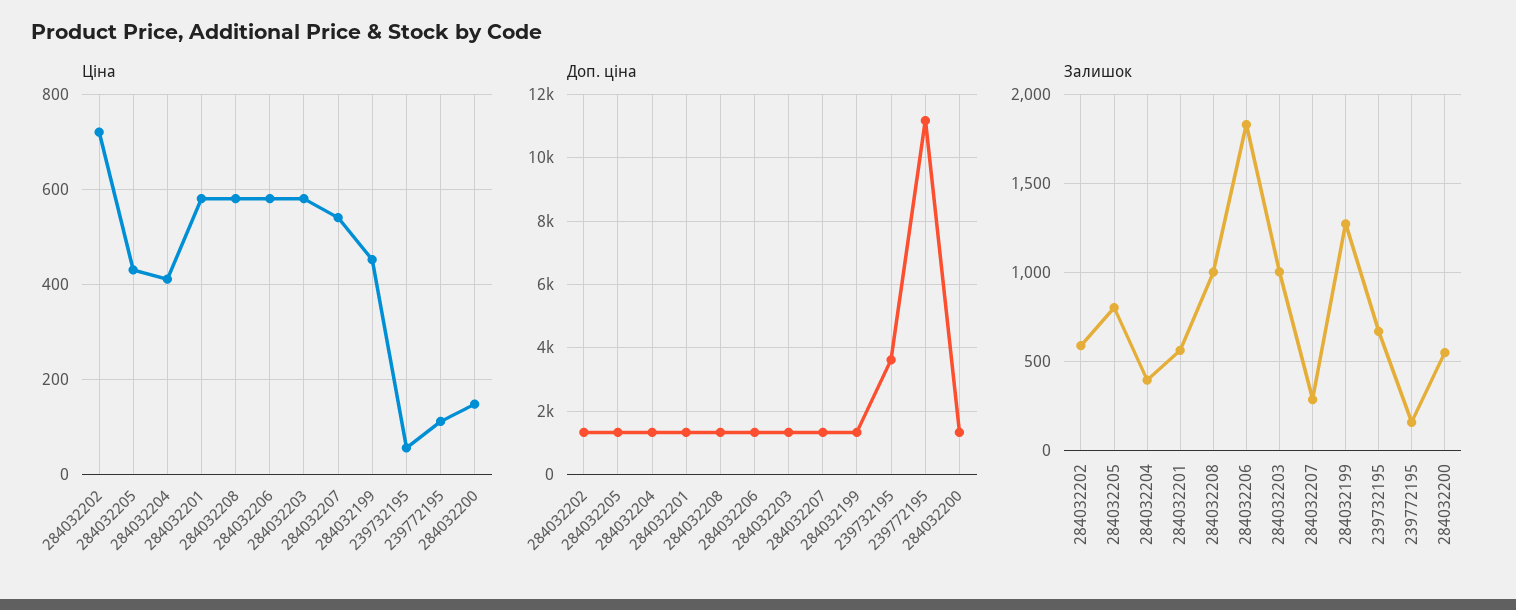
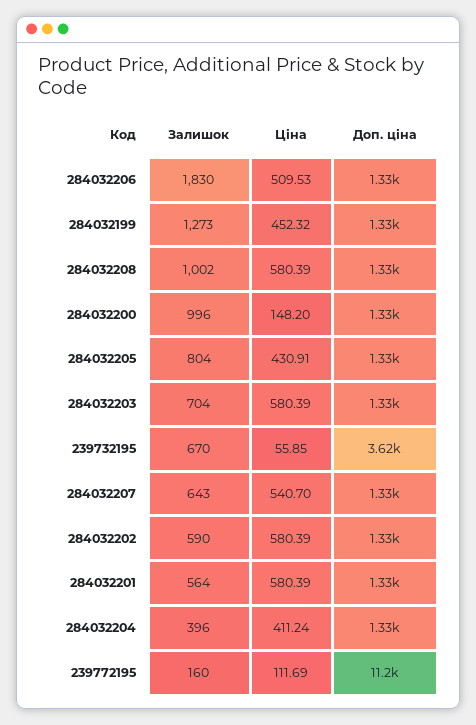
Ціна, 284032202: 720 -> 580.39
Ціна, 284032206: 580 -> 509.53
Залишок, 284032203: 1000 -> 704
Залишок, 284032207: 300 -> 643
Залишок, 284032200: 550 -> 996

